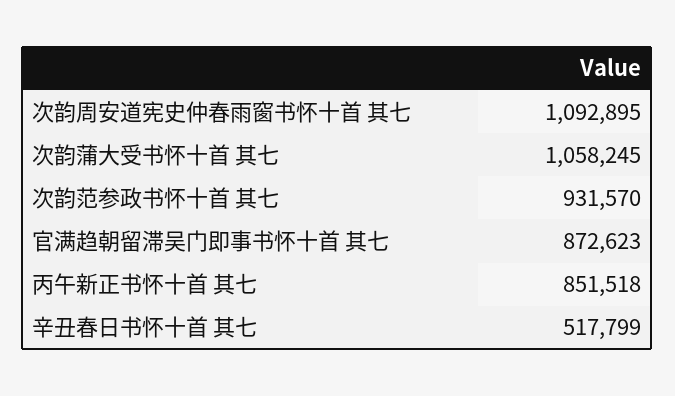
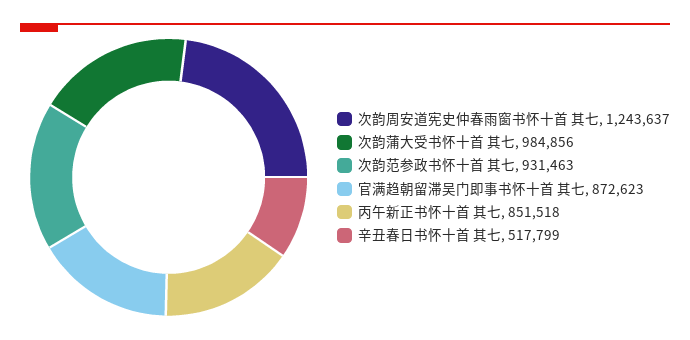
次韵周安道宪史仲春雨窗书怀十首 其七: 1092895 -> 1243637
次韵蒲大受书怀十首 其七: 1058245 -> 984856
次韵范参政书怀十首 其七: 931570 -> 931463

